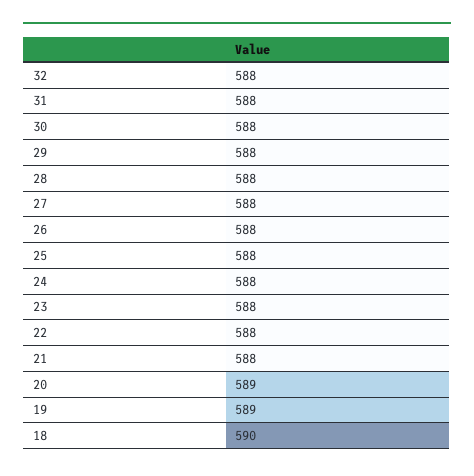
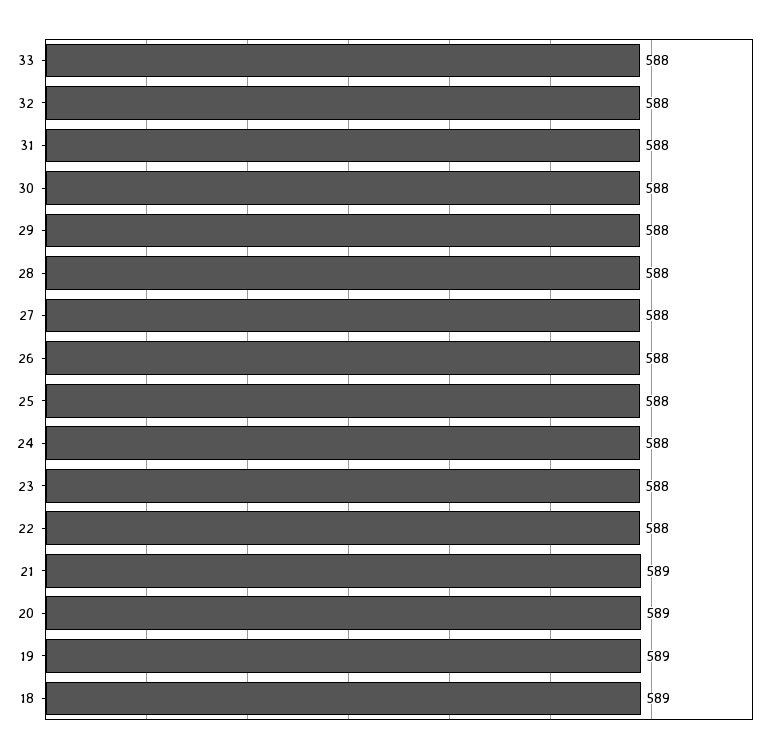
21: 588 -> 589
18: 590 -> 589
33: none -> 588

